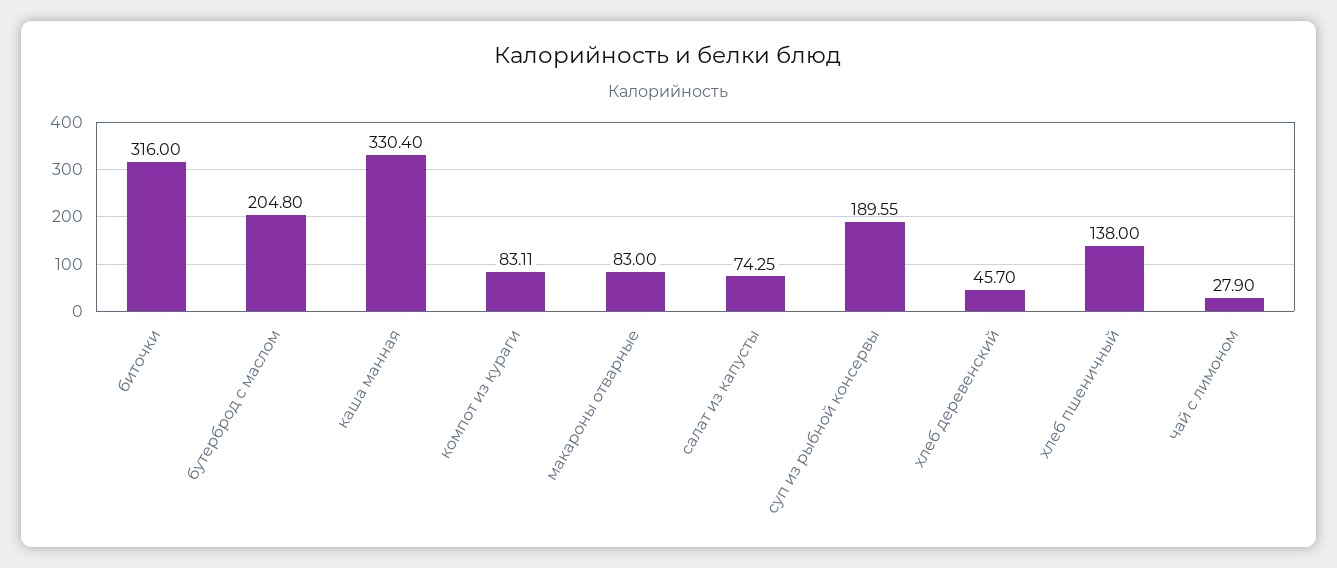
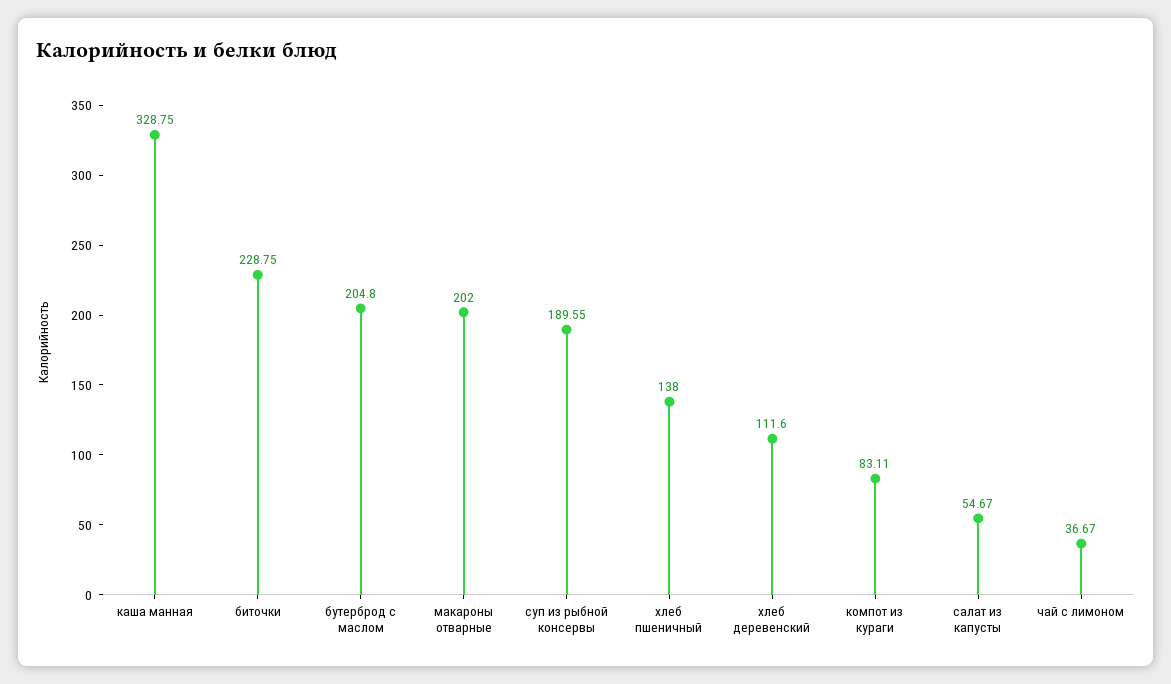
биточки: 316 -> 228.75
каша манная: 330.4 -> 328.75
макароны отварные: 83 -> 202
салат из капусты: 74.25 -> 54.67
хлеб деревенский: 45.7 -> 111.6
чай с лимоном: 27.9 -> 36.67

